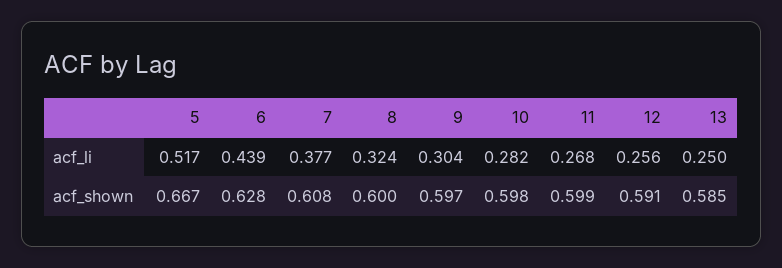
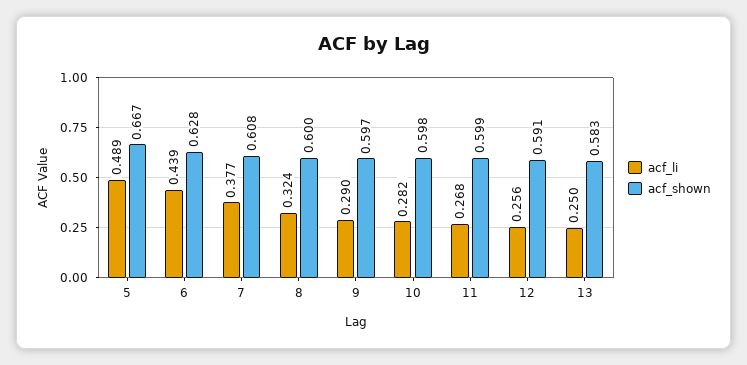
acf_li, 5: 0.517 -> 0.489
acf_li, 9: 0.304 -> 0.29
acf_shown, 13: 0.585 -> 0.583

